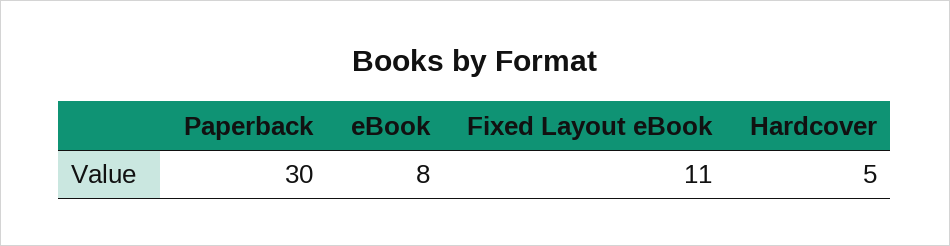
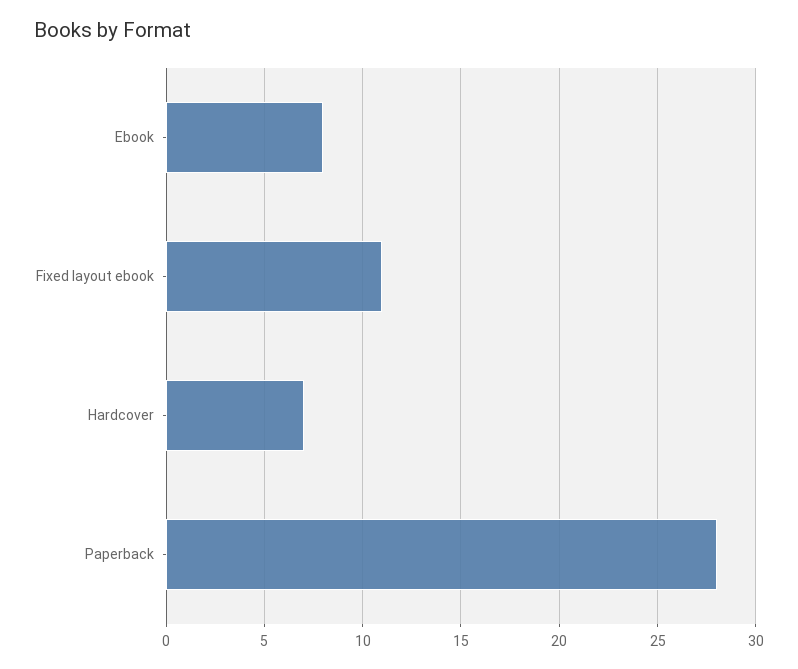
Paperback: 30 -> 28
Hardcover: 5 -> 7

